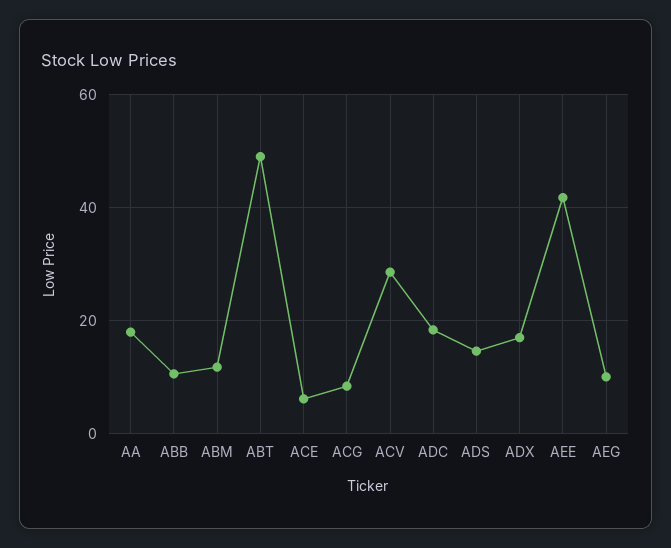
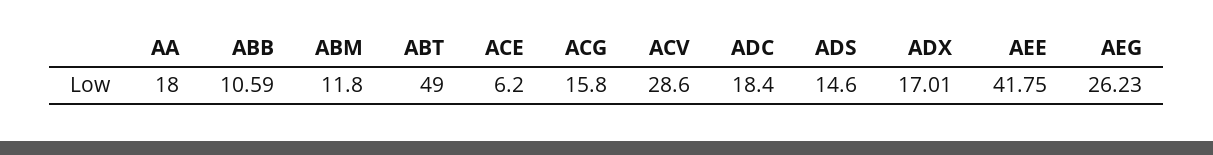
ACG: 8 -> 15.8
AEG: 10 -> 26.23

